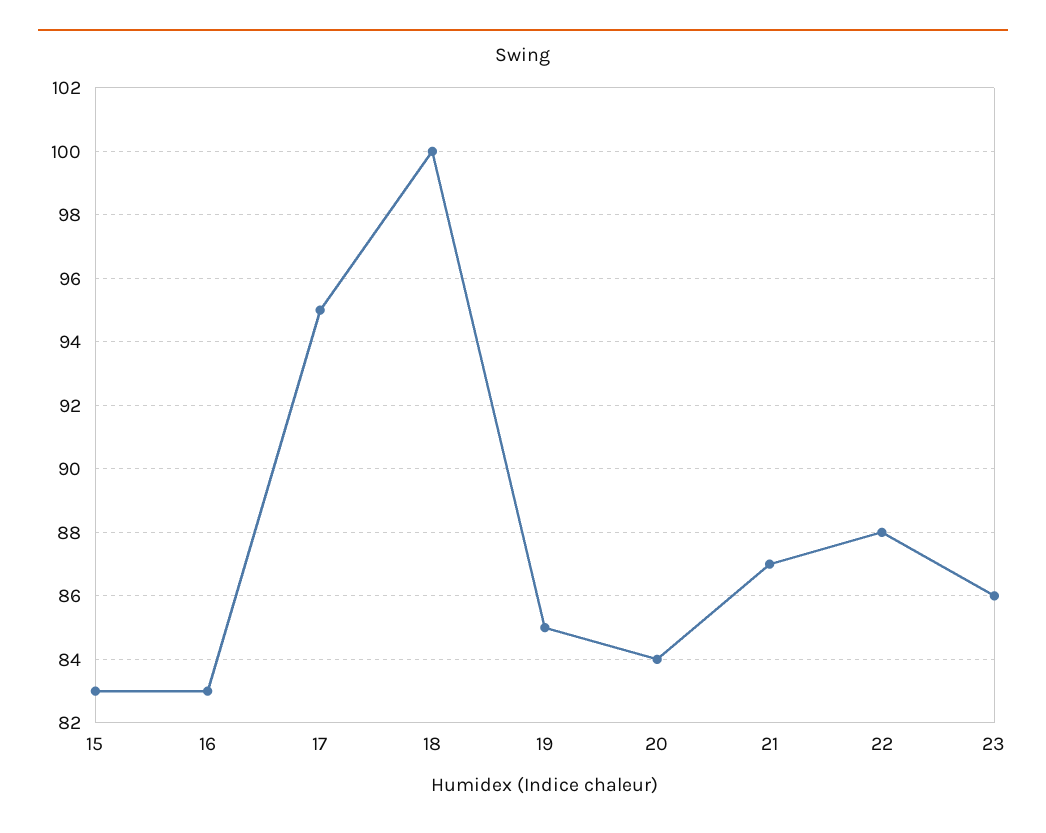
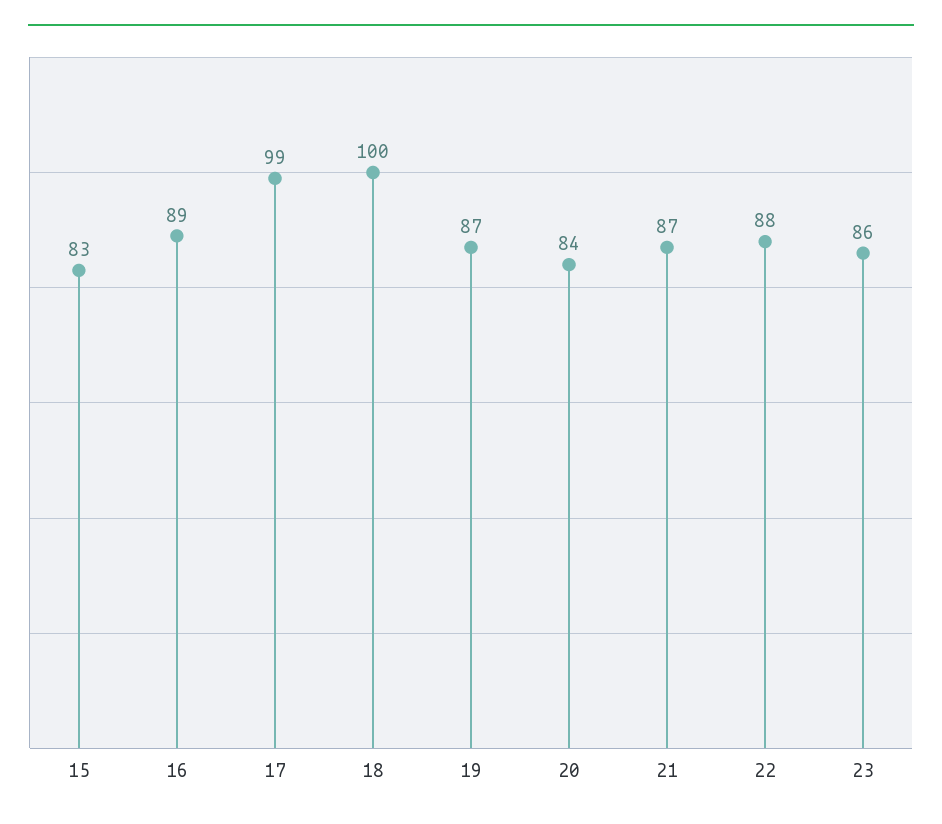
16: 83 -> 89
17: 95 -> 99
19: 85 -> 87

